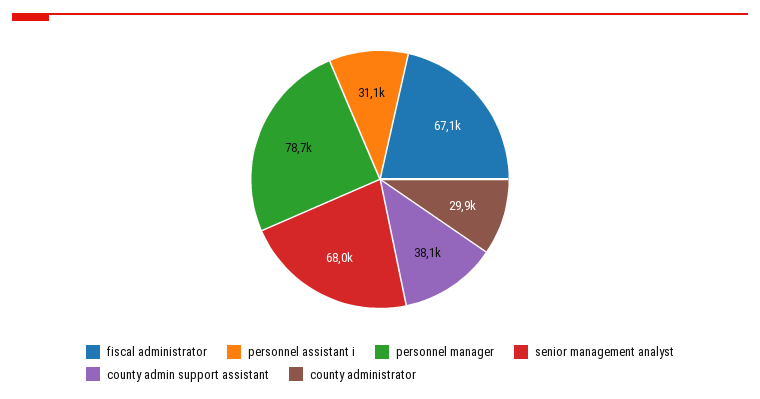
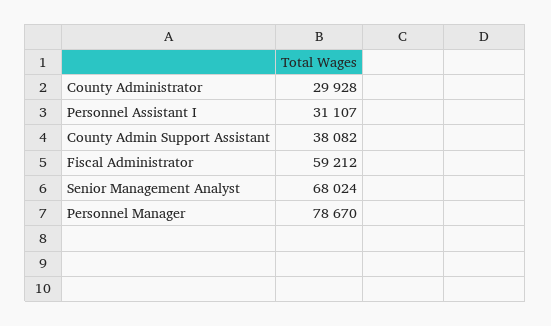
fiscal administrator: 67100 -> 59212

